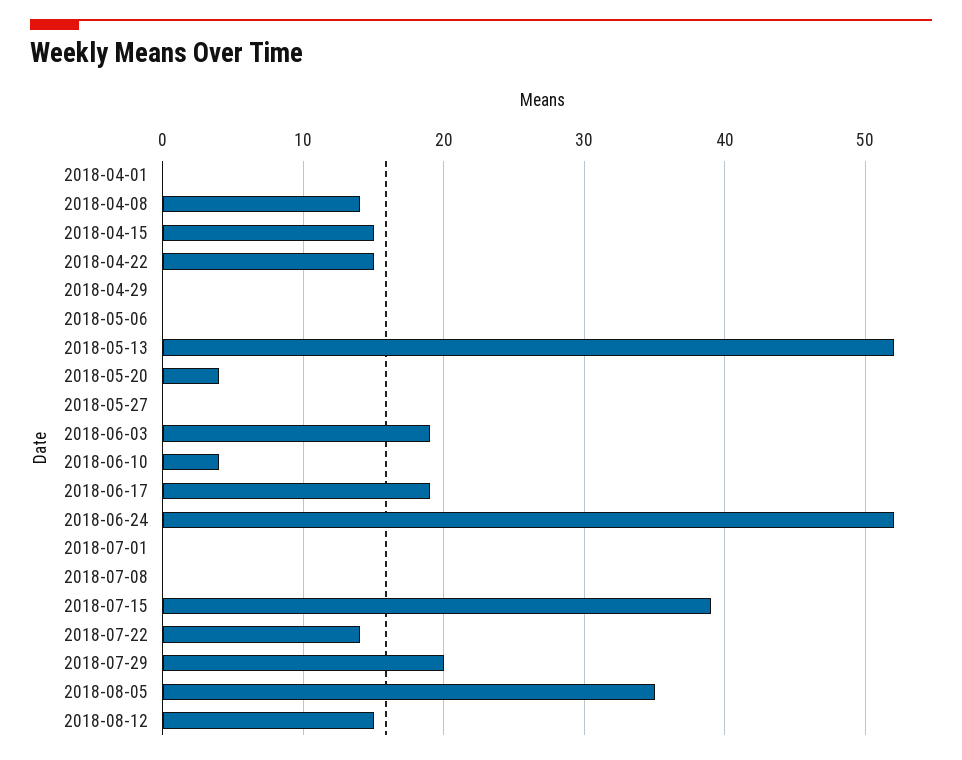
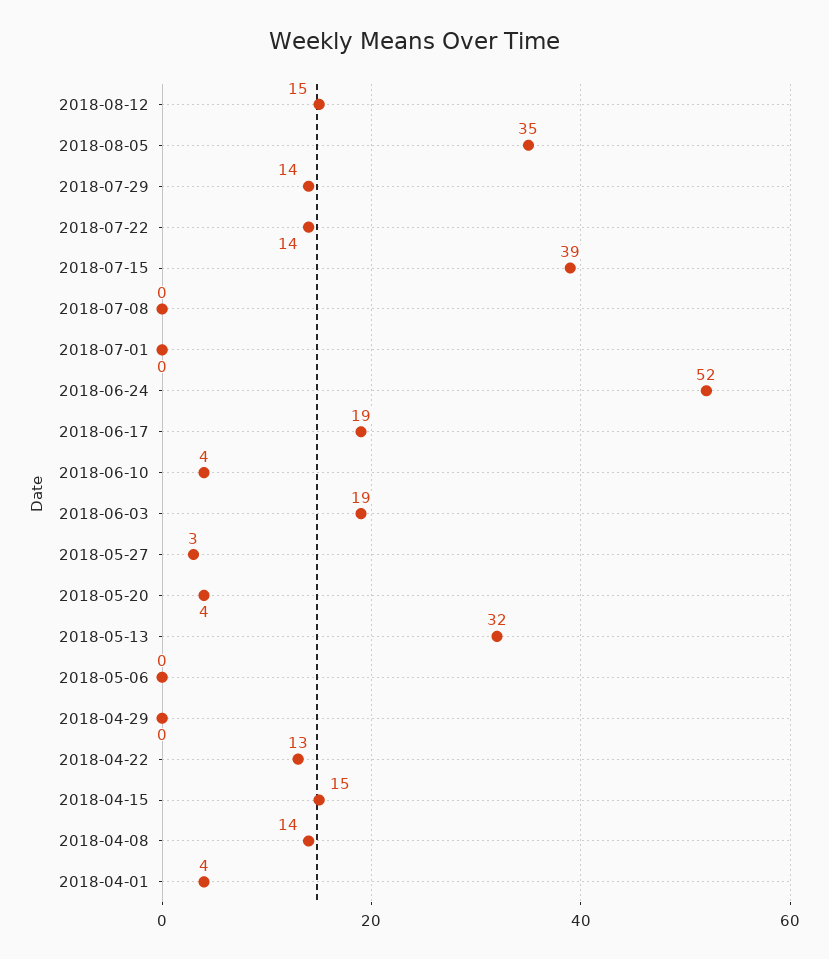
2018-04-01: 0 -> 4
2018-04-22: 15 -> 13
2018-05-13: 52 -> 32
2018-05-27: 0 -> 3
2018-07-29: 20 -> 14

